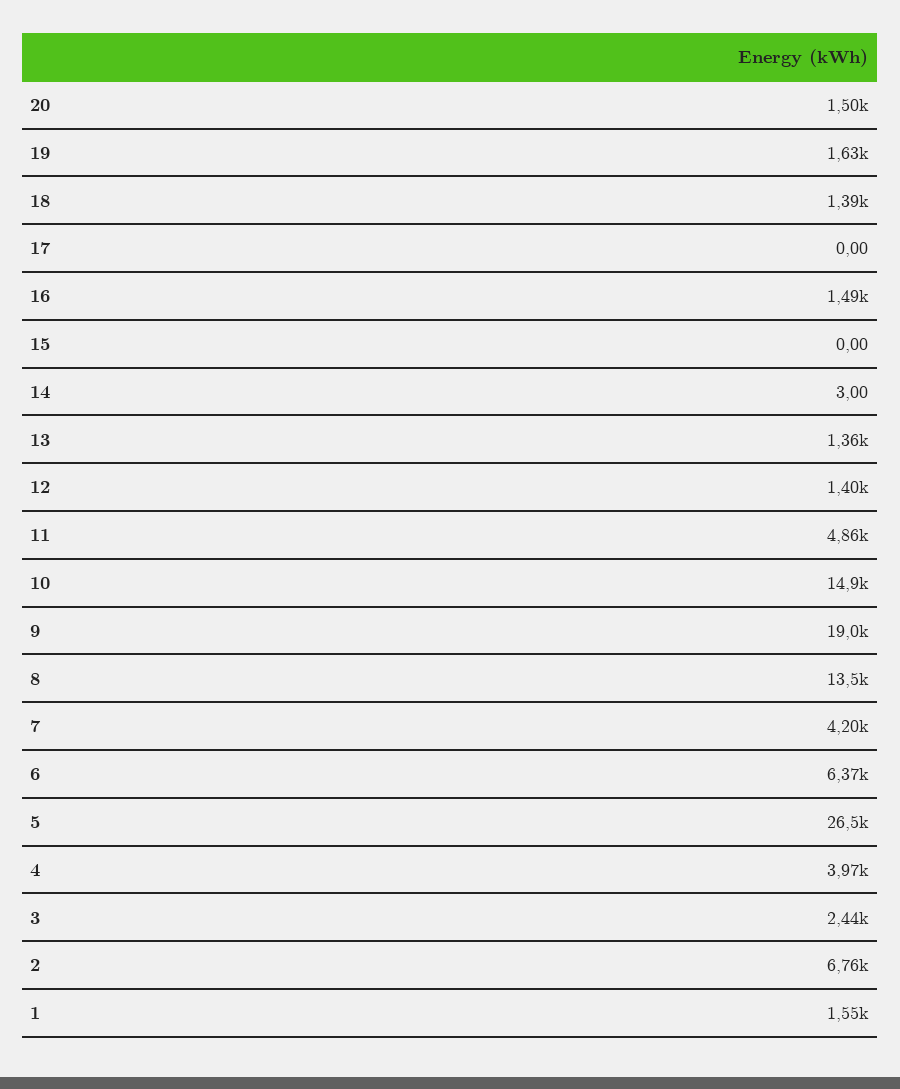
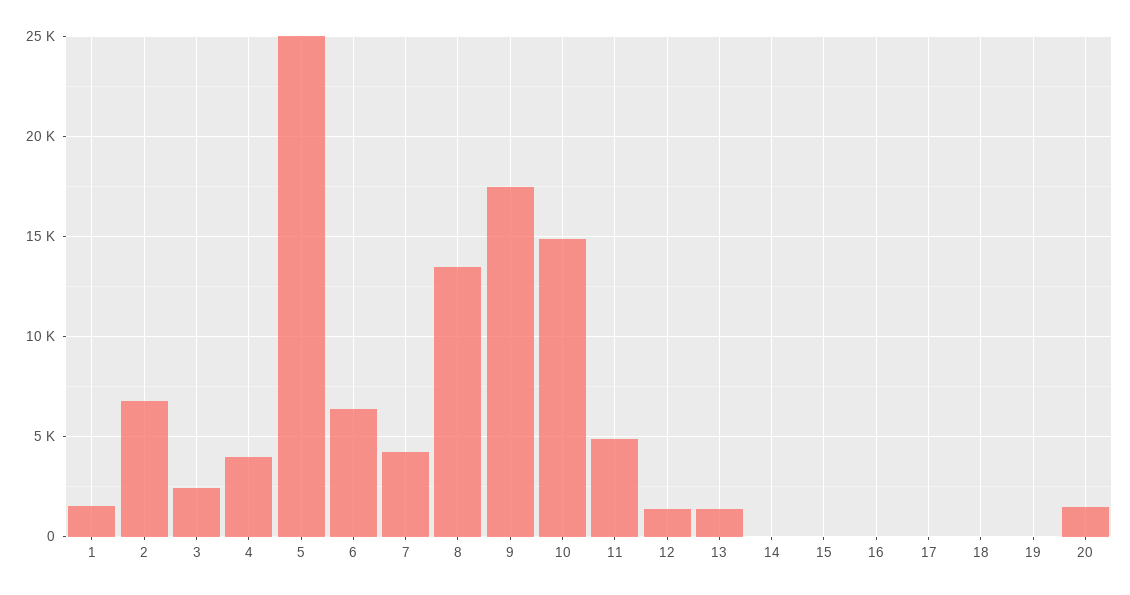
19: 1630 -> 0
18: 1390 -> 0
16: 1490 -> 0
9: 19000 -> 17500
5: 26500 -> 25000

